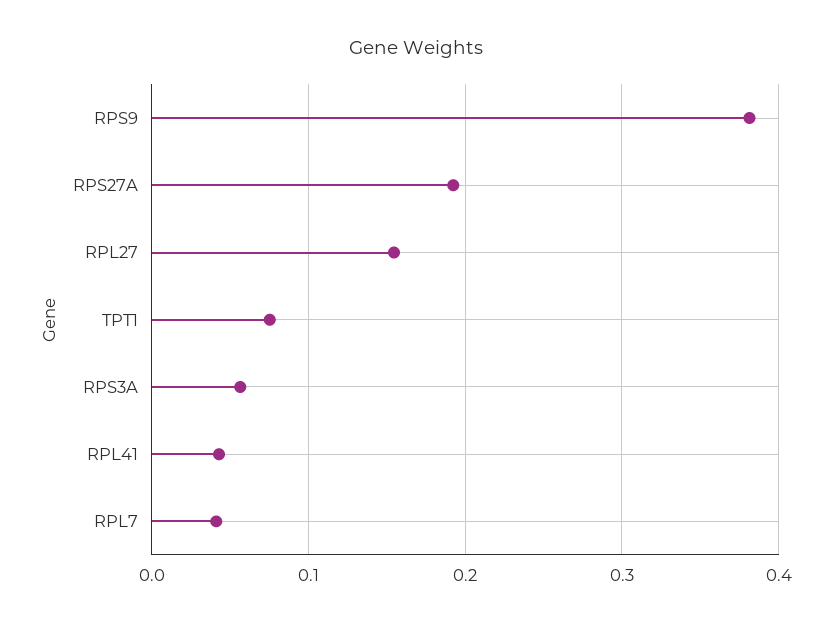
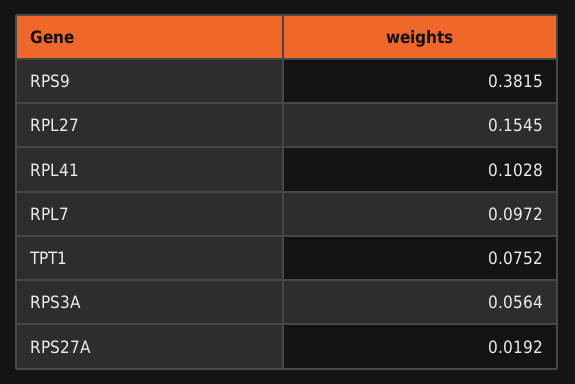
RPS27A: 0.19 -> 0.0192
RPL41: 0.04 -> 0.1028
RPL7: 0.04 -> 0.0972

